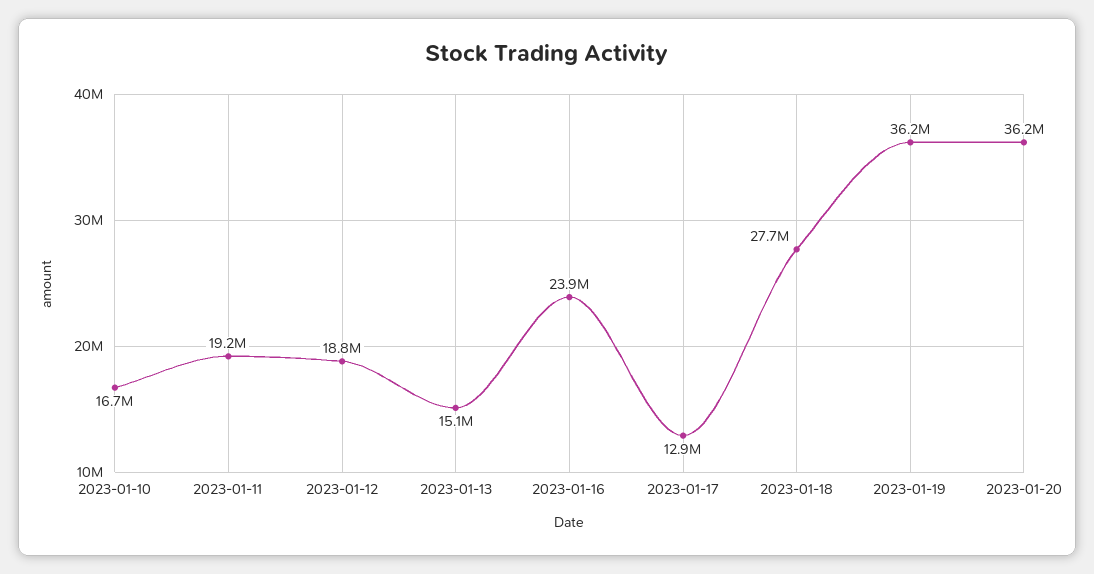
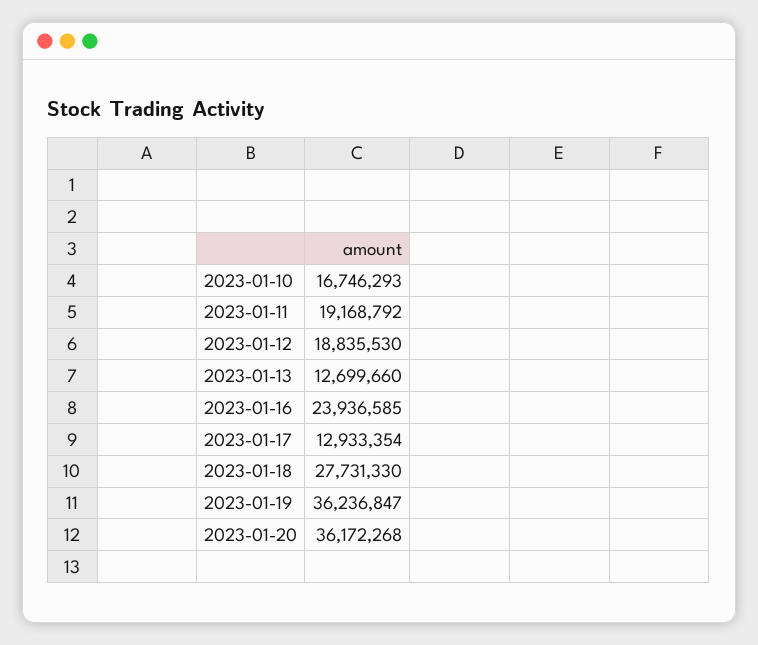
2023-01-13: 15100000 -> 12699660

